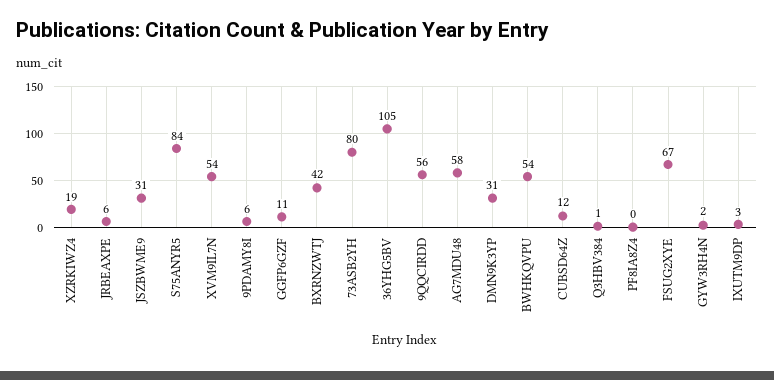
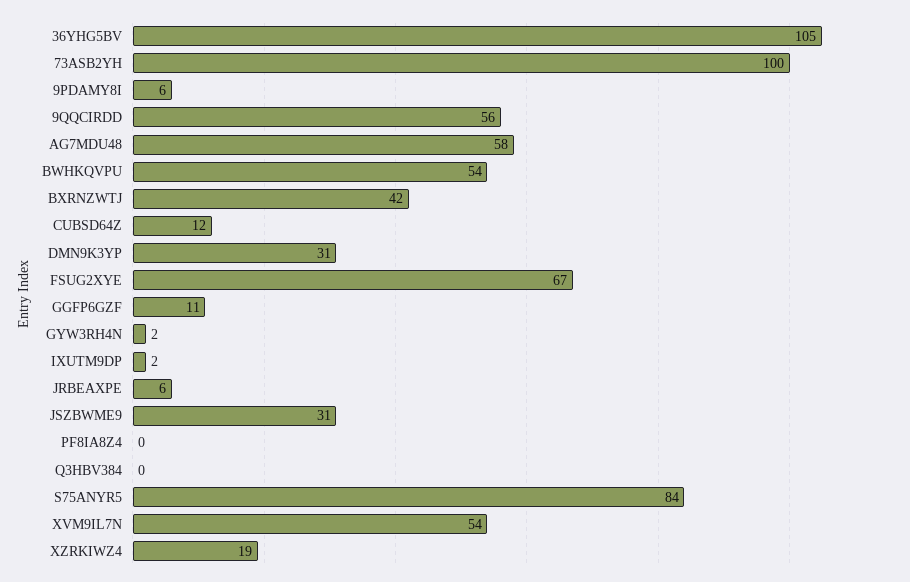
73ASB2YH: 80 -> 100
Q3HBV384: 1 -> 0
IXUTM9DP: 3 -> 2

